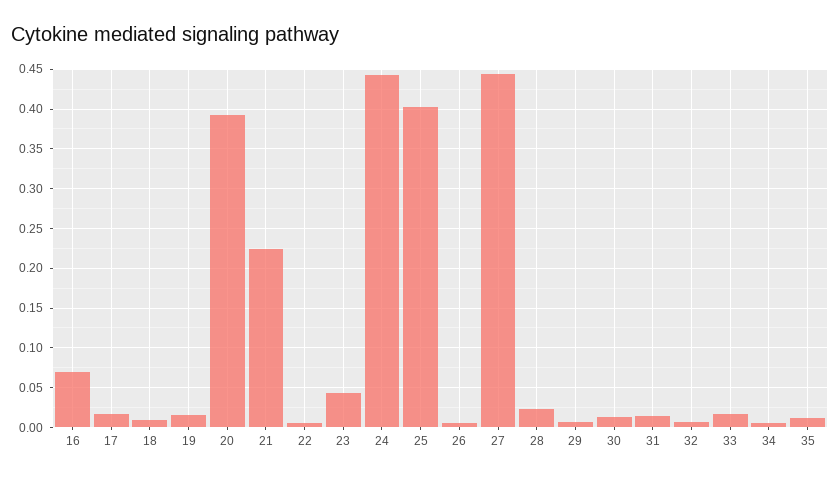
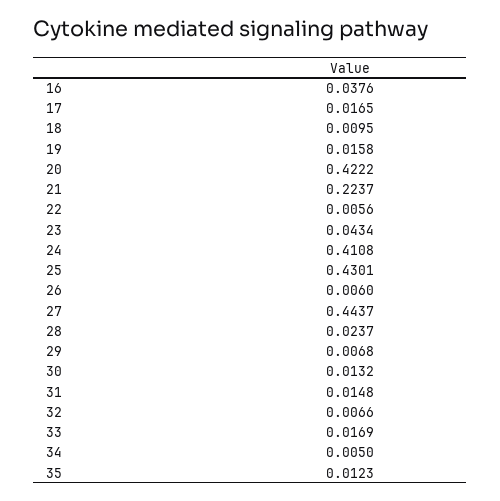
16: 0.07 -> 0.0376
20: 0.39 -> 0.4222
24: 0.44 -> 0.4108
25: 0.4 -> 0.4301

